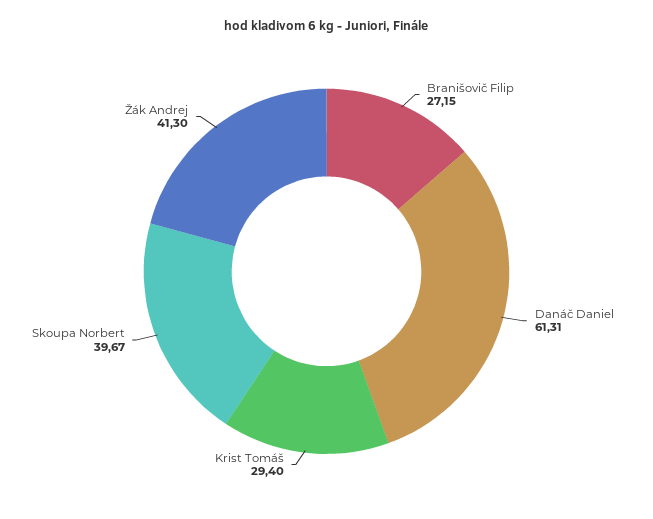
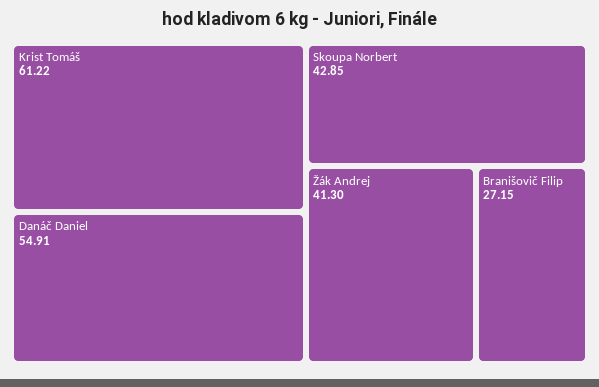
Danáč Daniel: 61.31 -> 54.91
Krist Tomáš: 29.4 -> 61.22
Skoupa Norbert: 39.67 -> 42.85

